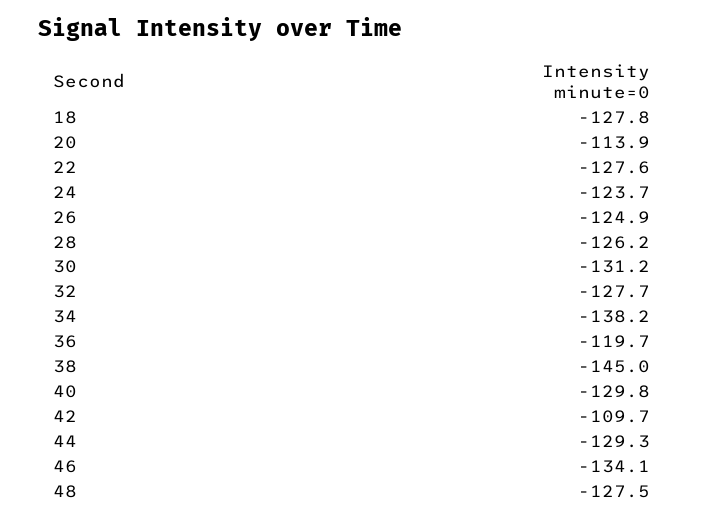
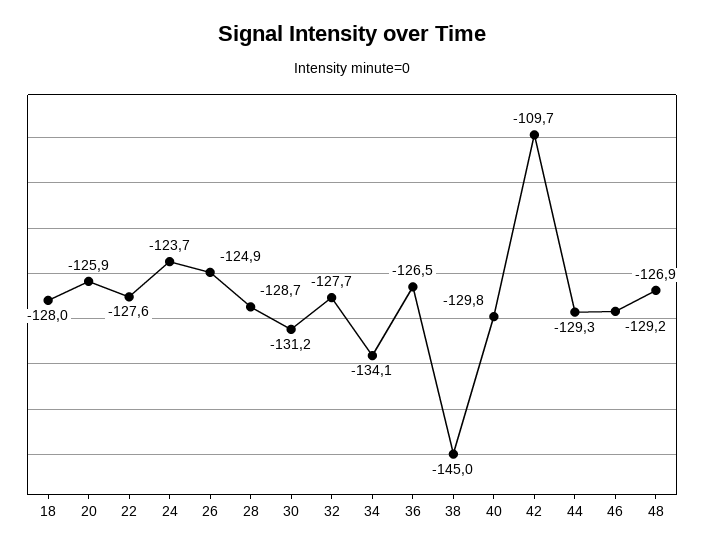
18: -127.8 -> -128
20: -113.9 -> -125.9
28: -126.2 -> -128.7
34: -138.2 -> -134.1
36: -119.7 -> -126.5
46: -134.1 -> -129.2
48: -127.5 -> -126.9

